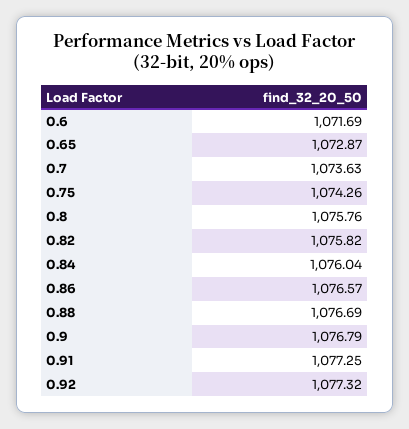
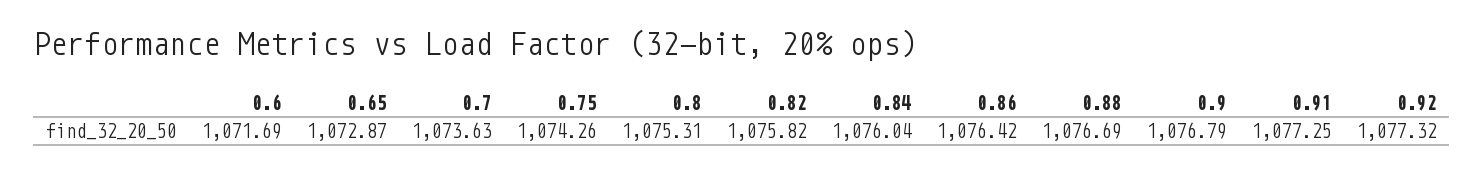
0.8: 1075.76 -> 1075.31
0.86: 1076.57 -> 1076.42

